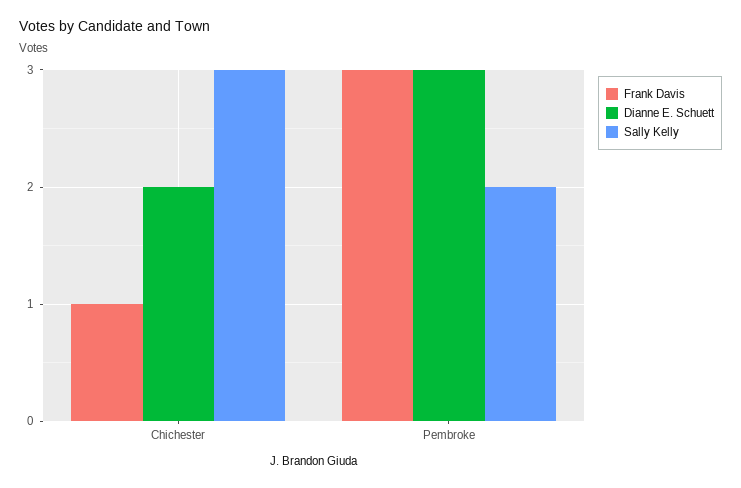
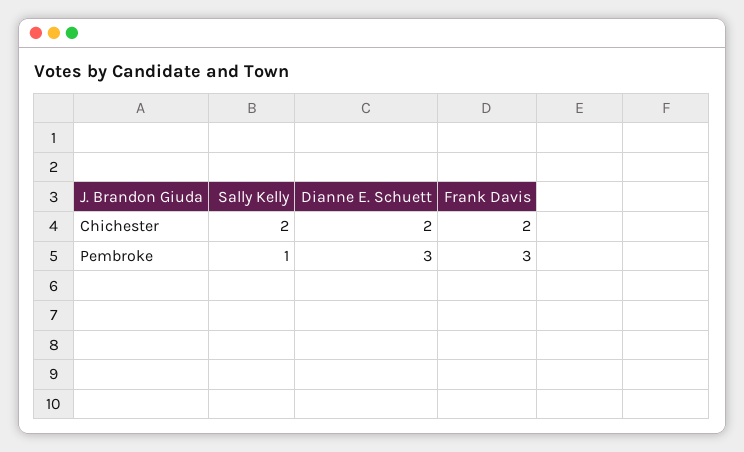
Frank Davis, Chichester: 1 -> 2
Sally Kelly, Chichester: 3 -> 2
Sally Kelly, Pembroke: 2 -> 1

